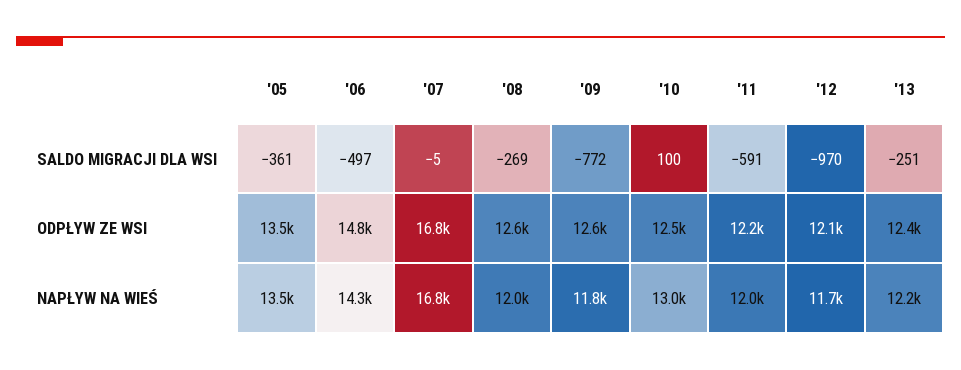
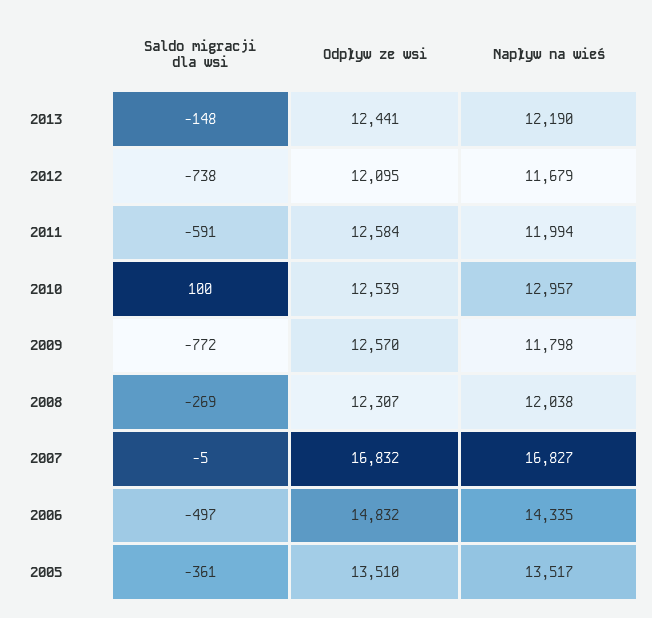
'12, SALDO MIGRACJI DLA WSI: -970 -> -738
'13, SALDO MIGRACJI DLA WSI: -251 -> -148
'08, ODPŁYW ZE WSI: 12600 -> 12307
'11, ODPŁYW ZE WSI: 12200 -> 12584

